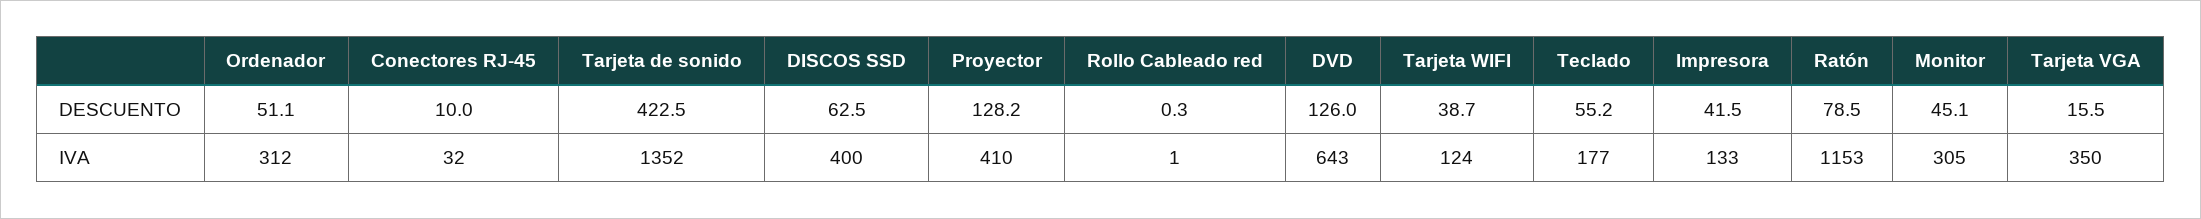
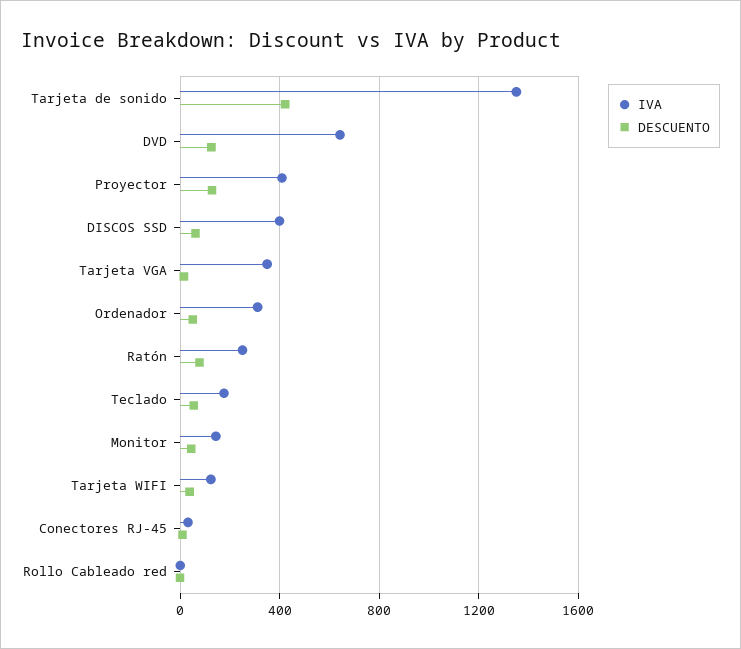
DESCUENTO, Impresora: 41.5 -> none
IVA, Impresora: 133 -> none
IVA, Ratón: 1153 -> 250
IVA, Monitor: 305 -> 150

